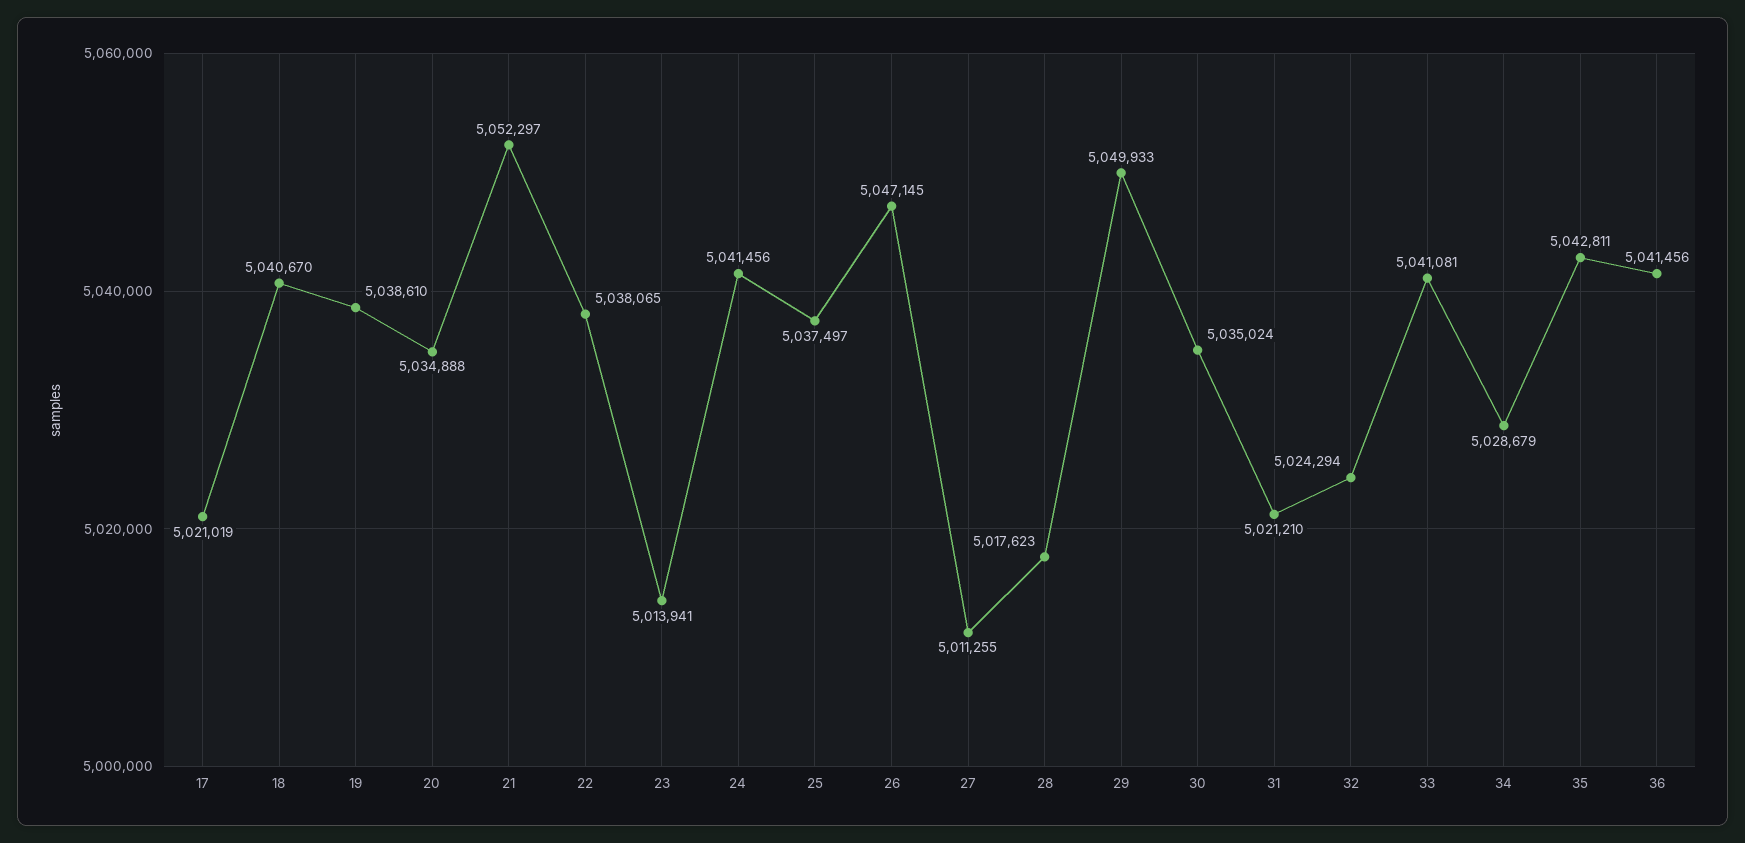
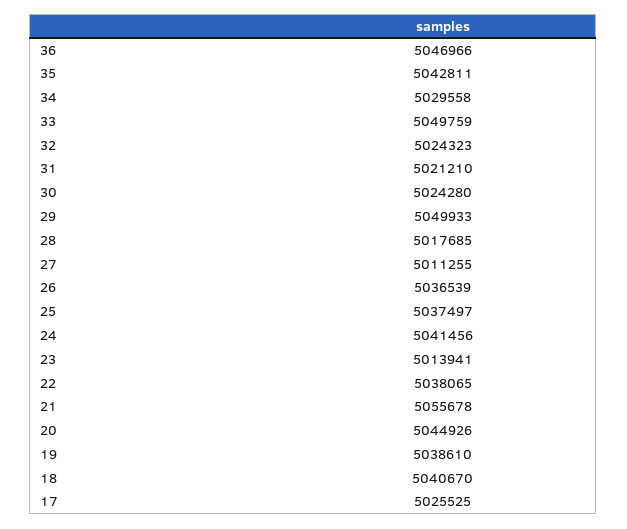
17: 5021019 -> 5025525
20: 5034888 -> 5044926
21: 5052297 -> 5055678
26: 5047145 -> 5036539
28: 5017623 -> 5017685
30: 5035024 -> 5024280
32: 5024294 -> 5024323
33: 5041081 -> 5049759
34: 5028679 -> 5029558
36: 5041456 -> 5046966

